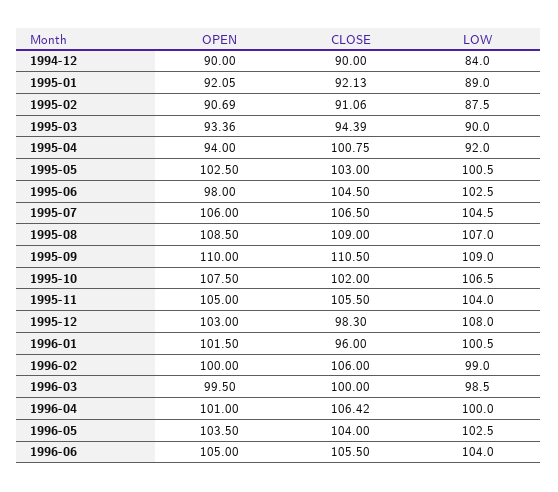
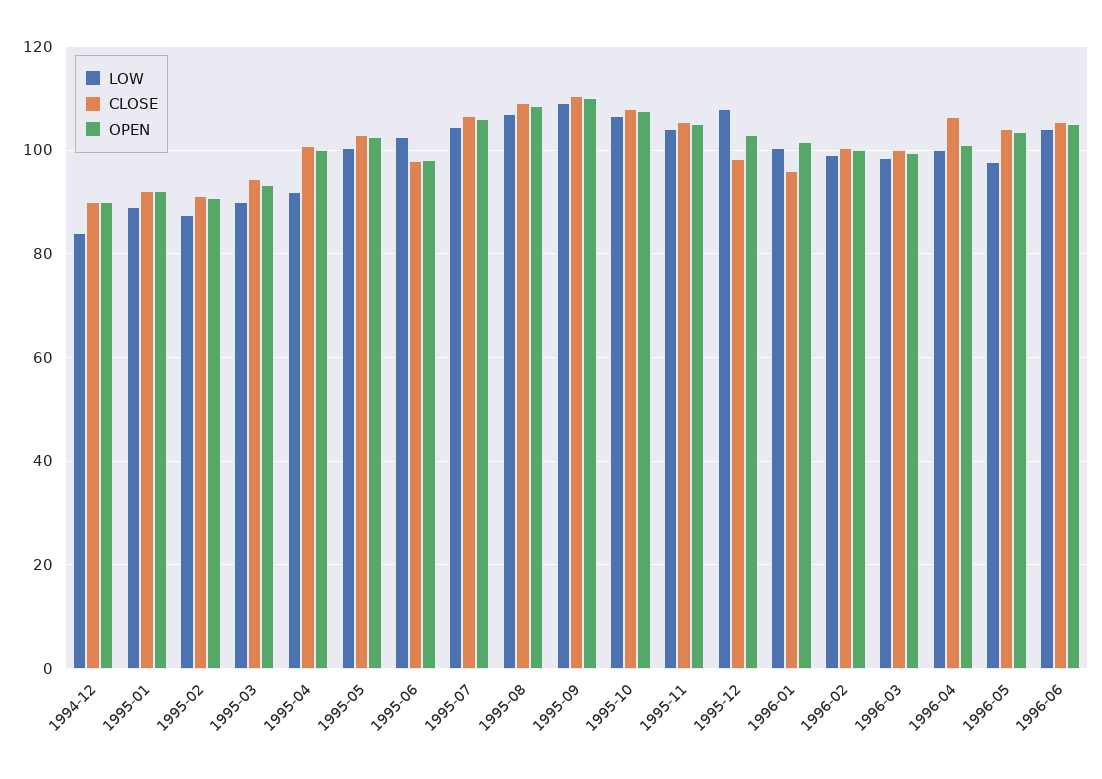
OPEN, 1995-04: 94 -> 100
CLOSE, 1995-06: 104.5 -> 98
CLOSE, 1995-10: 102 -> 108
CLOSE, 1996-02: 106 -> 100
LOW, 1996-05: 102.5 -> 98

